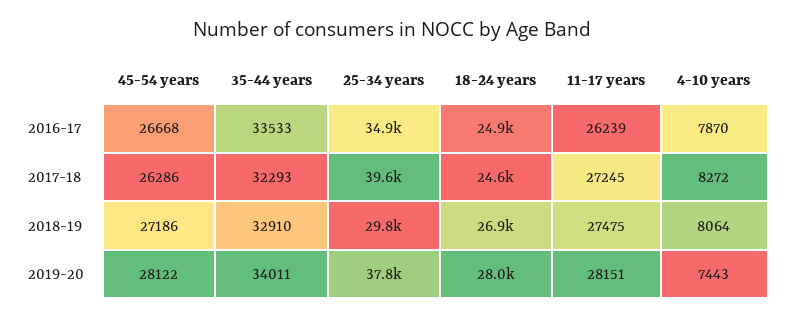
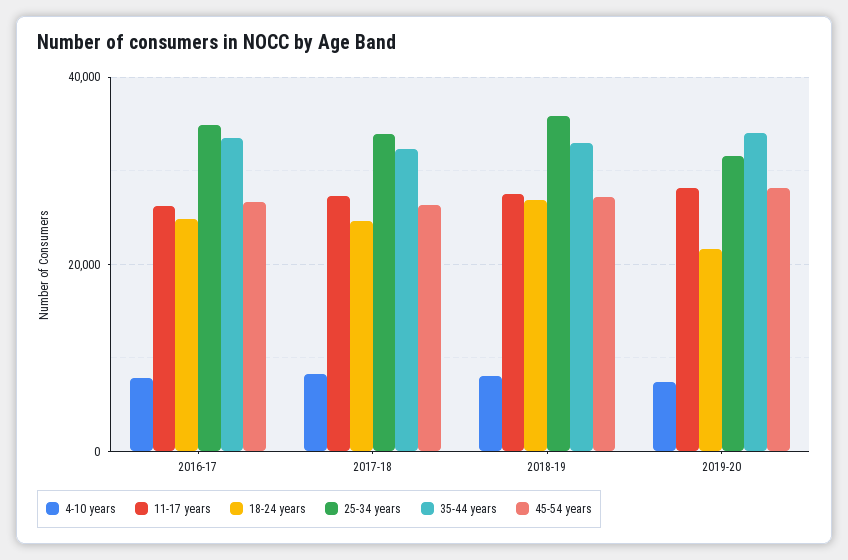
25-34 years, 2017-18: 39600 -> 34000
25-34 years, 2018-19: 29800 -> 36000
25-34 years, 2019-20: 37800 -> 32000
18-24 years, 2019-20: 28000 -> 22000

